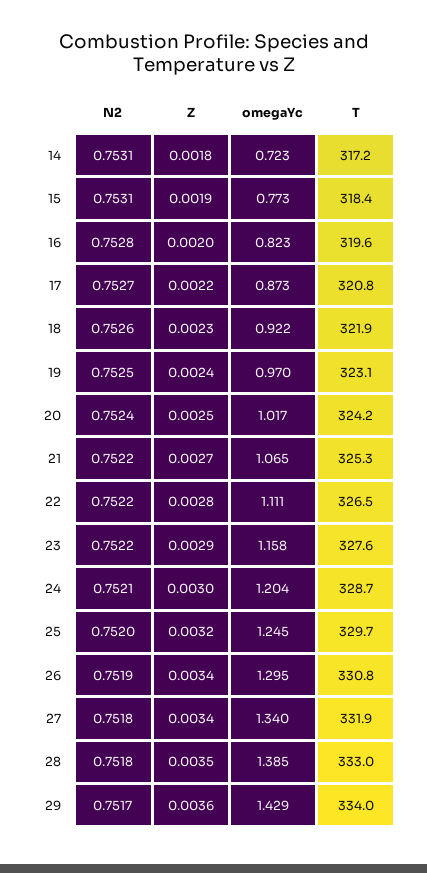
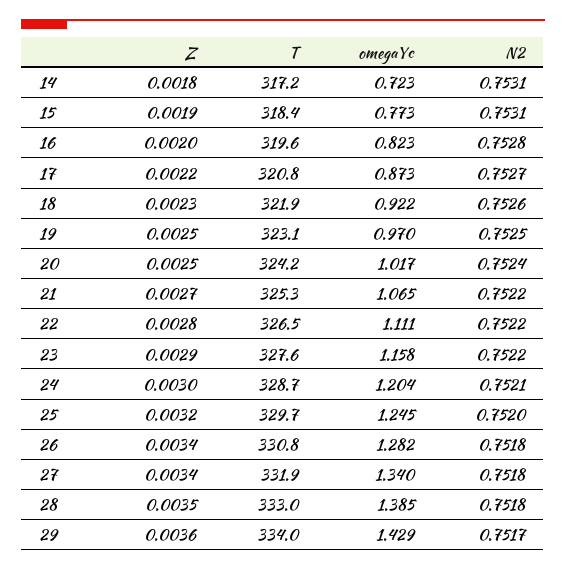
Z, 19: 0.0024 -> 0.0025
N2, 26: 0.7519 -> 0.7518
omegaYc, 26: 1.295 -> 1.282

